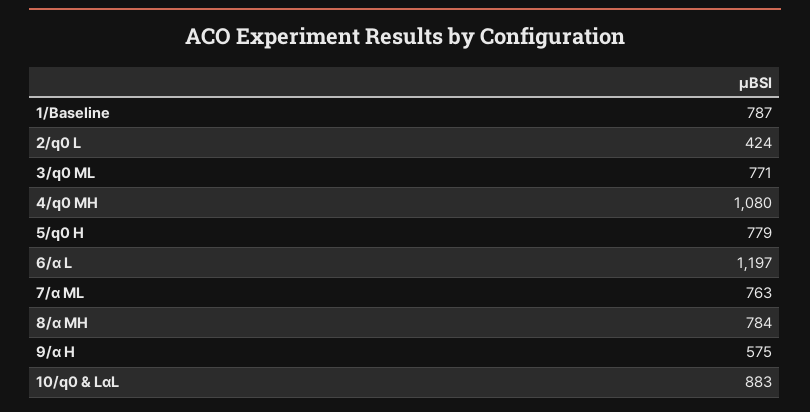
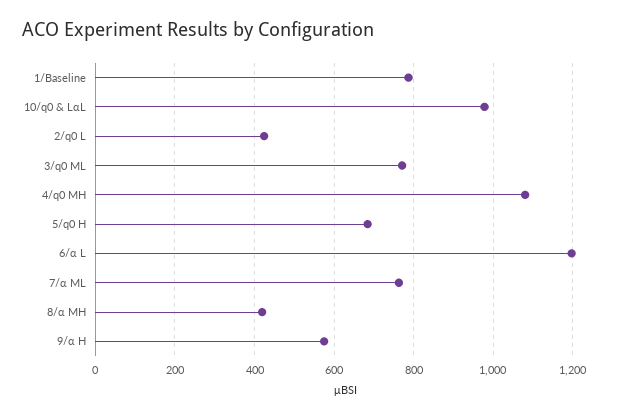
5/q0 H: 779 -> 680
8/α MH: 784 -> 420
10/q0 & LαL: 883 -> 980

